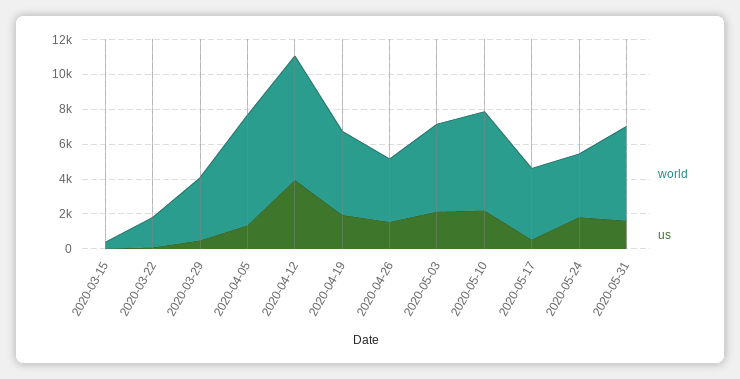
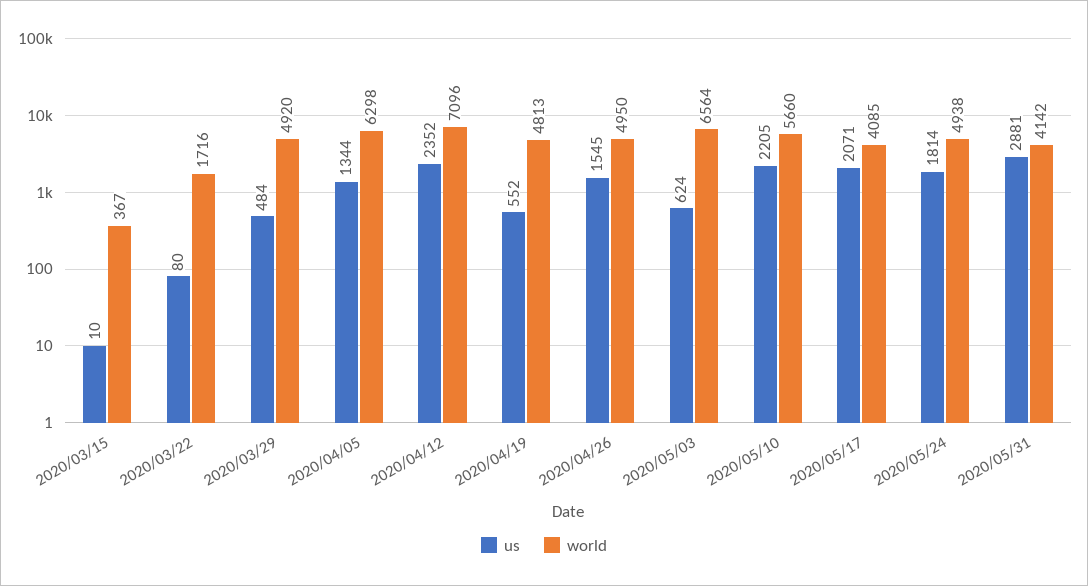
world, 2020-03-29: 3500 -> 4920
us, 2020-04-12: 4000 -> 2352
us, 2020-04-19: 2000 -> 552
world, 2020-04-26: 3500 -> 4950
world, 2020-05-03: 5000 -> 6564
us, 2020-05-03: 2000 -> 624
us, 2020-05-17: 500 -> 2071
world, 2020-05-24: 3500 -> 4938
world, 2020-05-31: 5500 -> 4142
us, 2020-05-31: 1500 -> 2881

